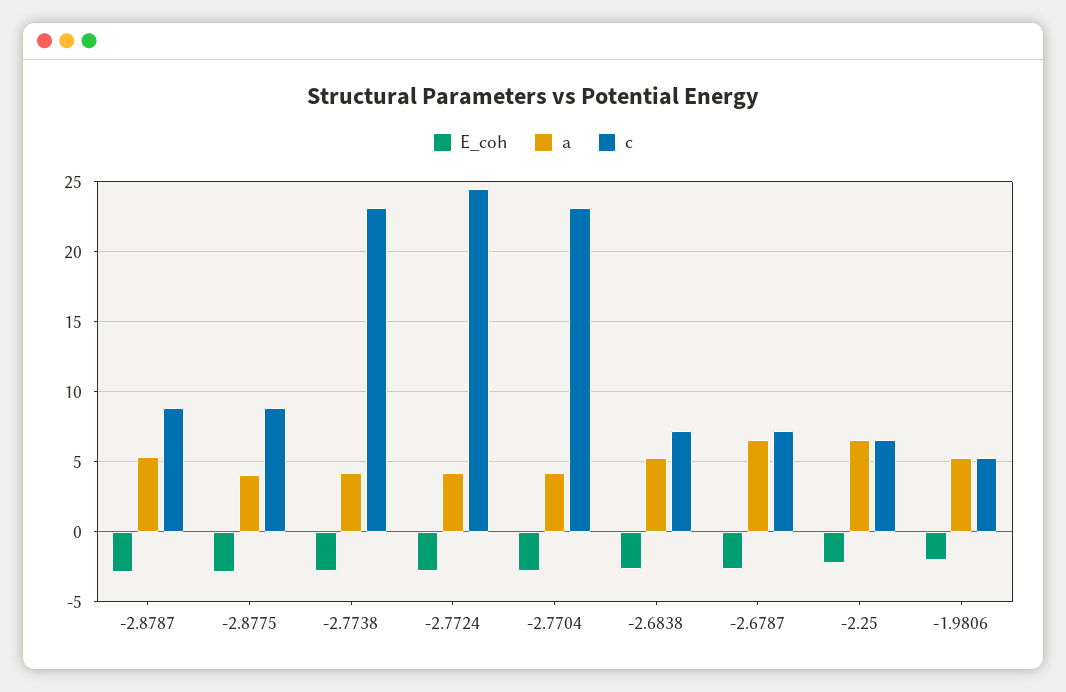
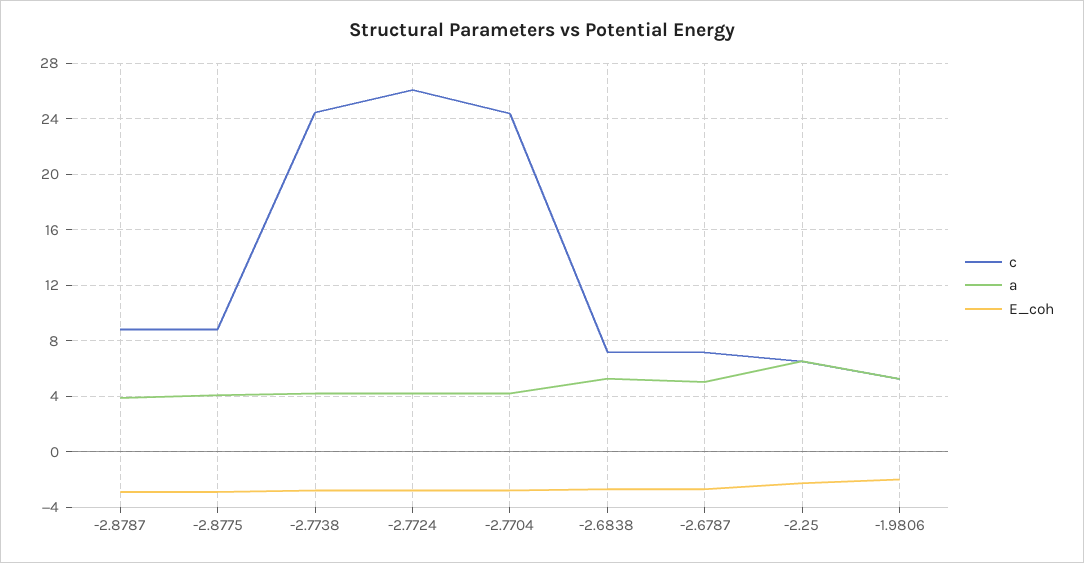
a, -2.8787: 5.5 -> 4
c, -2.7738: 23 -> 24.5
c, -2.7724: 24.5 -> 26
c, -2.7704: 23 -> 24.5
a, -2.6787: 6.5 -> 5

